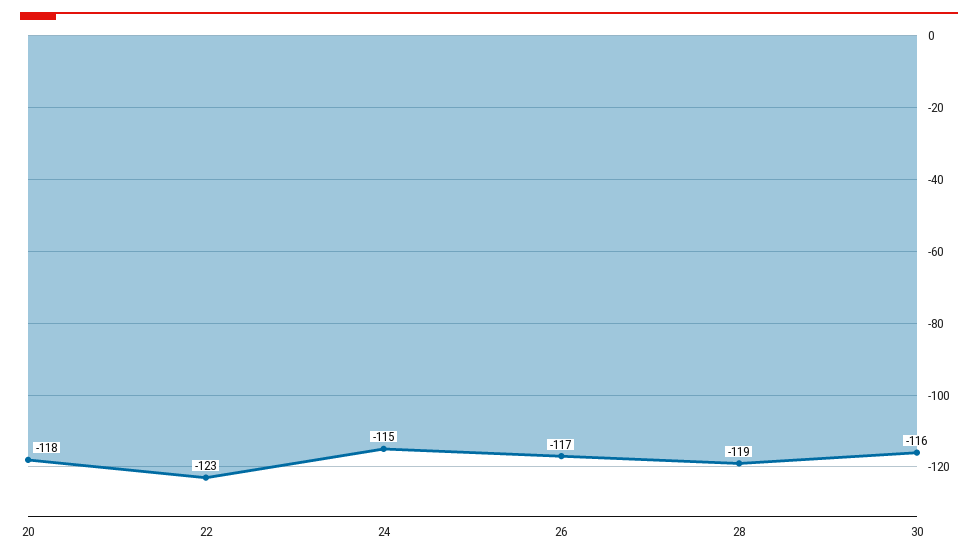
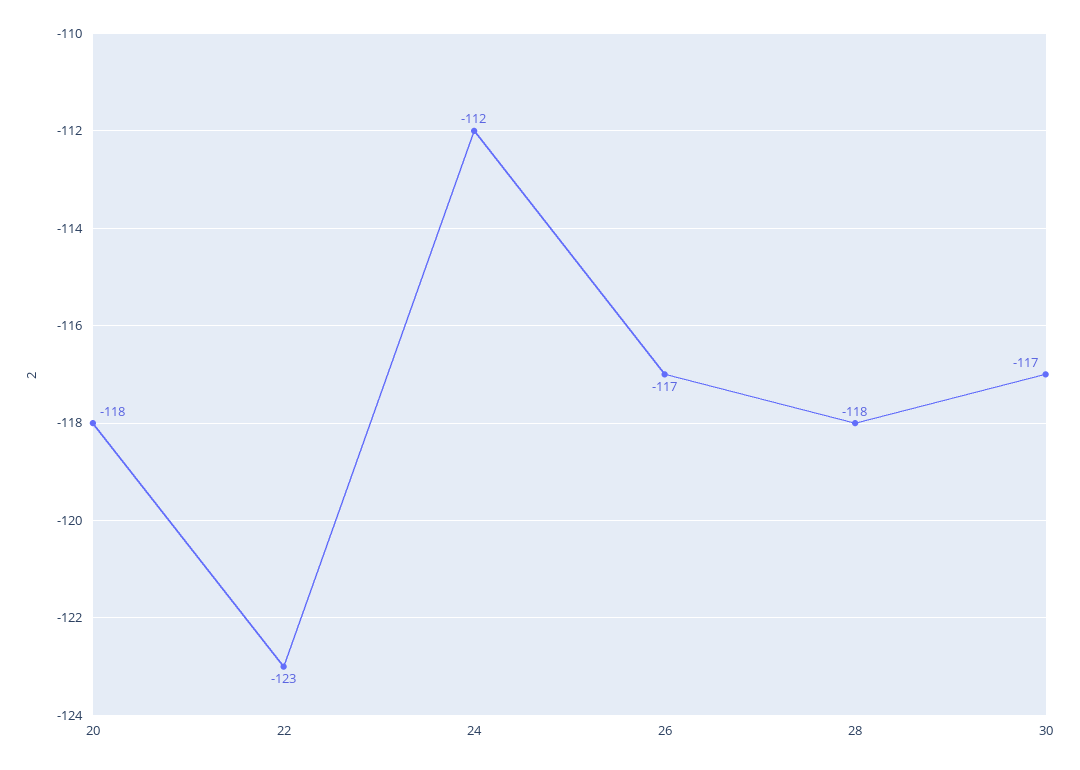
24: -115 -> -112
28: -119 -> -118
30: -116 -> -117

